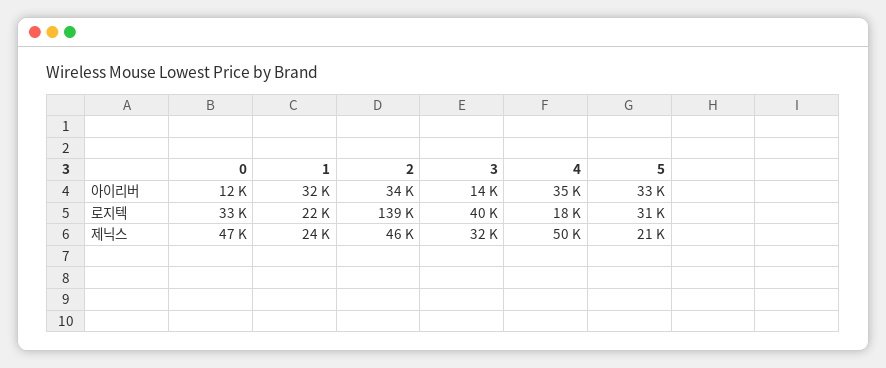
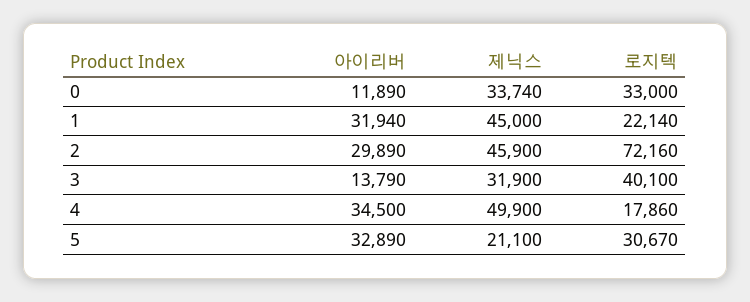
2, 아이리버: 34000 -> 29890
2, 로지텍: 139000 -> 72160
0, 제닉스: 47000 -> 33740
1, 제닉스: 24000 -> 45000

